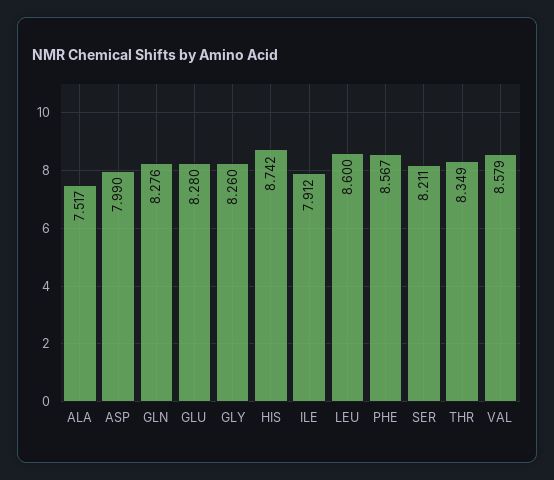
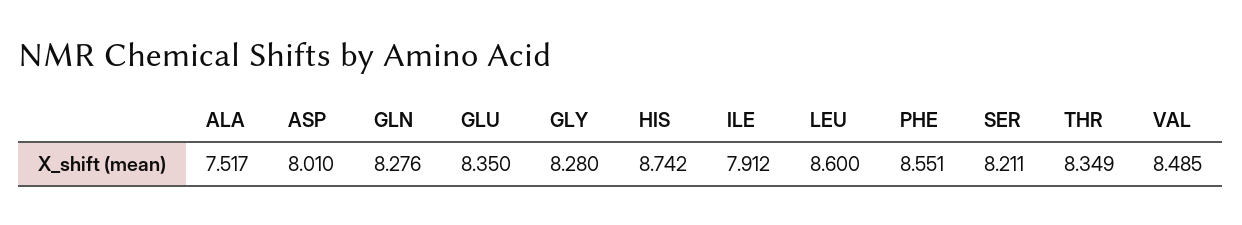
ASP: 7.99 -> 8.01
GLU: 8.28 -> 8.35
GLY: 8.26 -> 8.28
PHE: 8.567 -> 8.551
VAL: 8.579 -> 8.485

